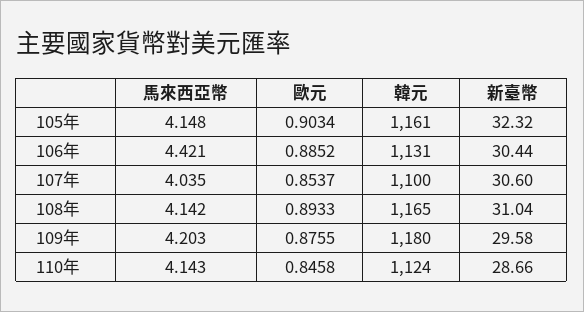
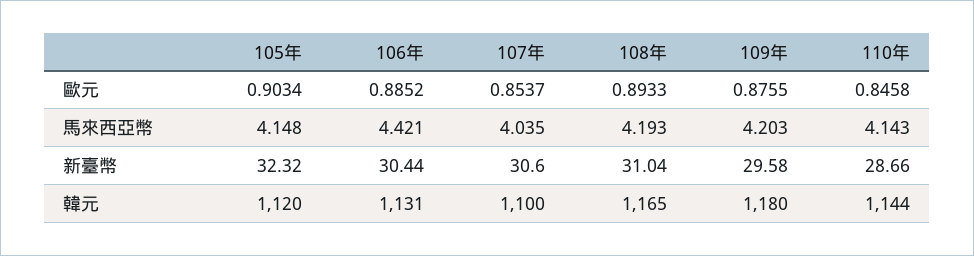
韓元, 105年: 1161 -> 1120
馬來西亞幣, 108年: 4.142 -> 4.193
韓元, 110年: 1124 -> 1144

